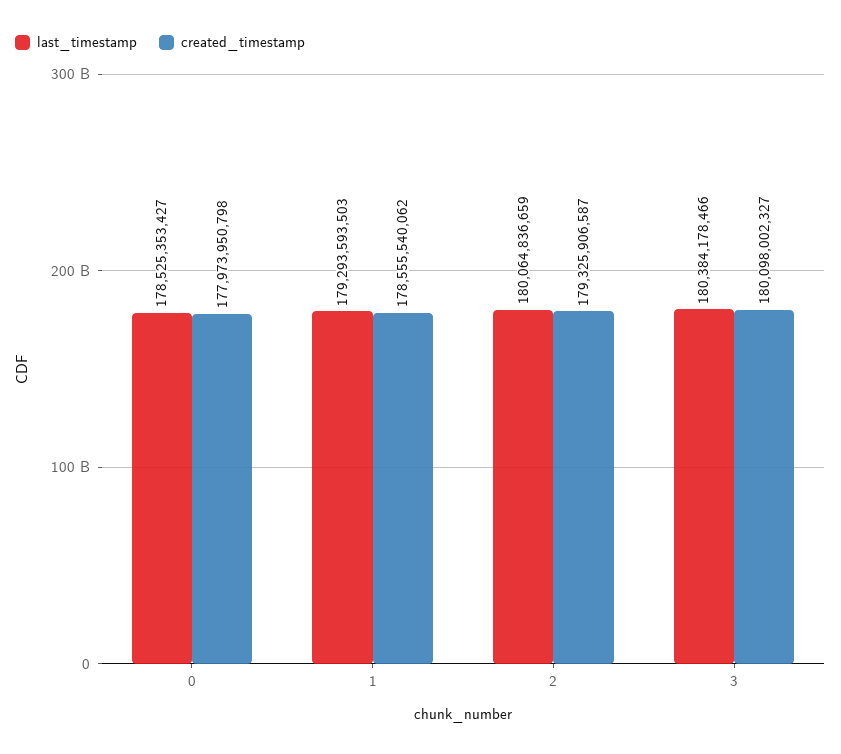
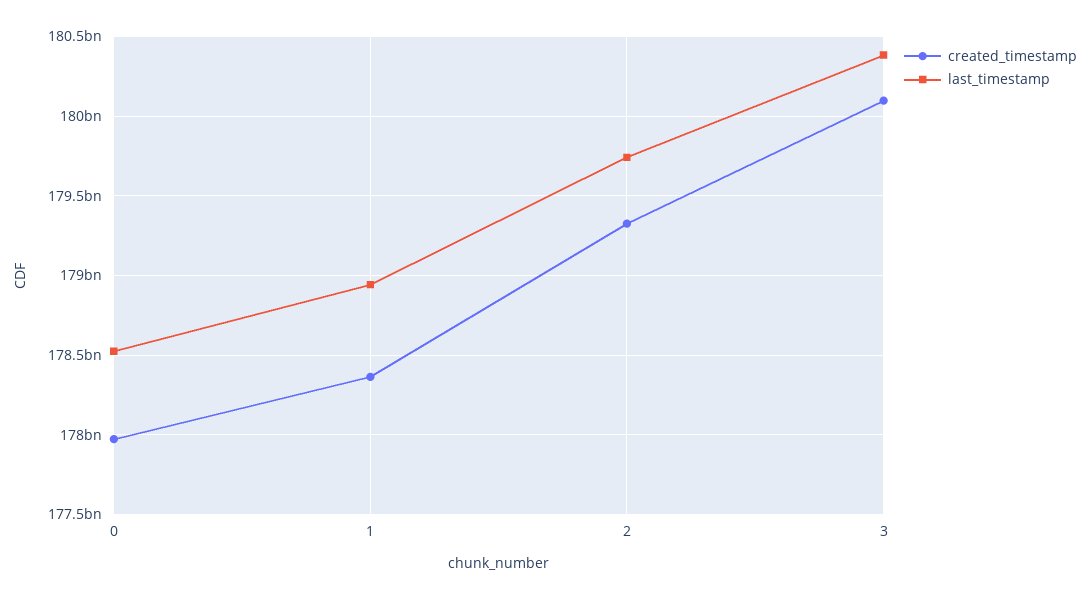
last_timestamp, 1: 179293593503 -> 178950000000
created_timestamp, 1: 178555540062 -> 178350000000
last_timestamp, 2: 180064836659 -> 179750000000

